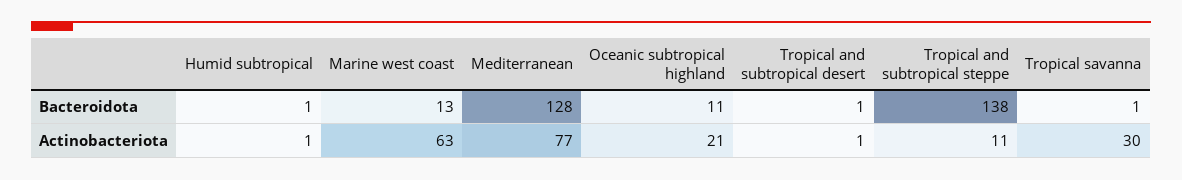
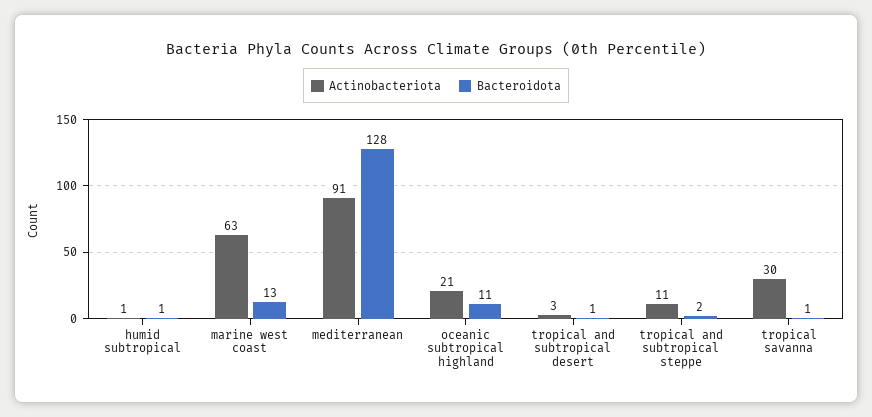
Bacteroidota, Tropical and subtropical steppe: 138 -> 2
Actinobacteriota, Mediterranean: 77 -> 91
Actinobacteriota, Tropical and subtropical desert: 1 -> 3

